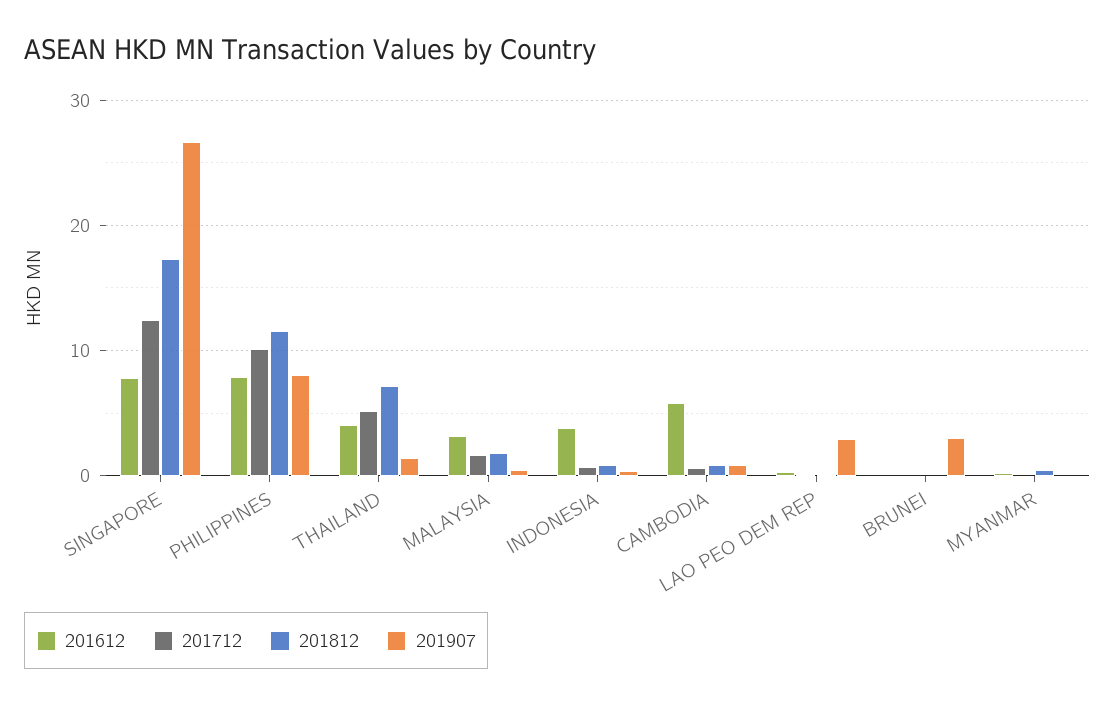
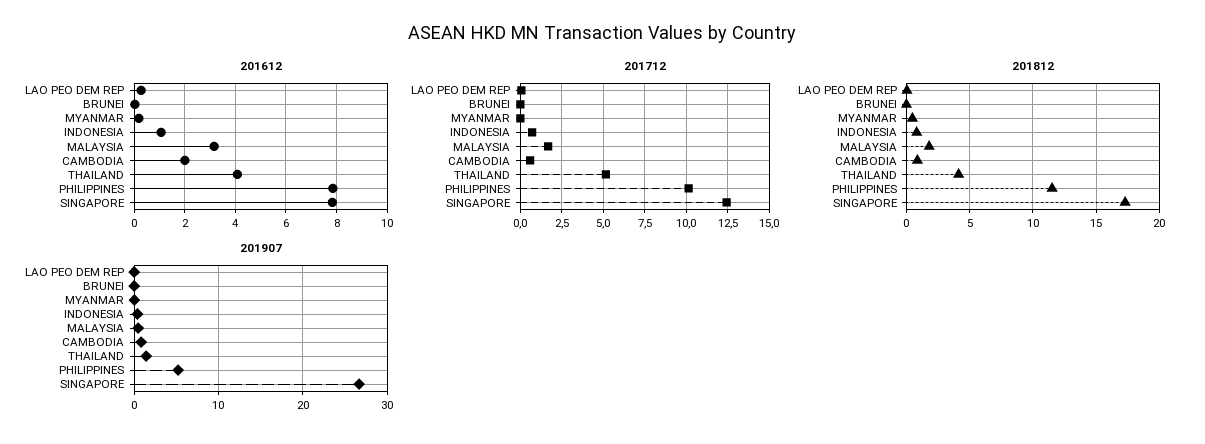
201907, PHILIPPINES: 8 -> 5
201812, THAILAND: 7 -> 4
201612, INDONESIA: 4 -> 1
201612, CAMBODIA: 6 -> 2
201907, LAO PEO DEM REP: 3 -> 0
201907, BRUNEI: 3 -> 0

